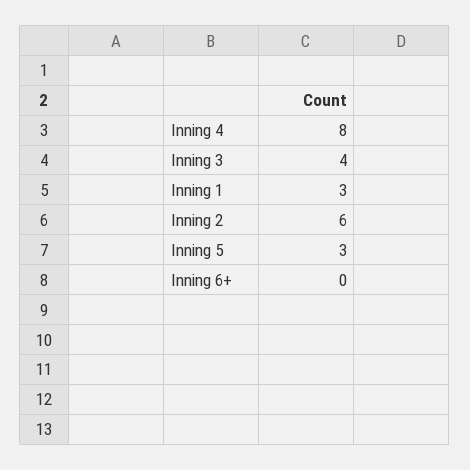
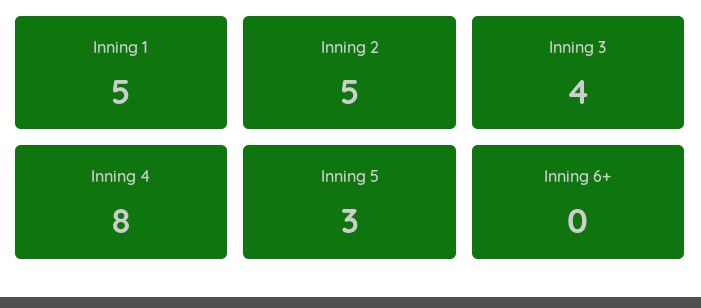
Inning 1: 3 -> 5
Inning 2: 6 -> 5

